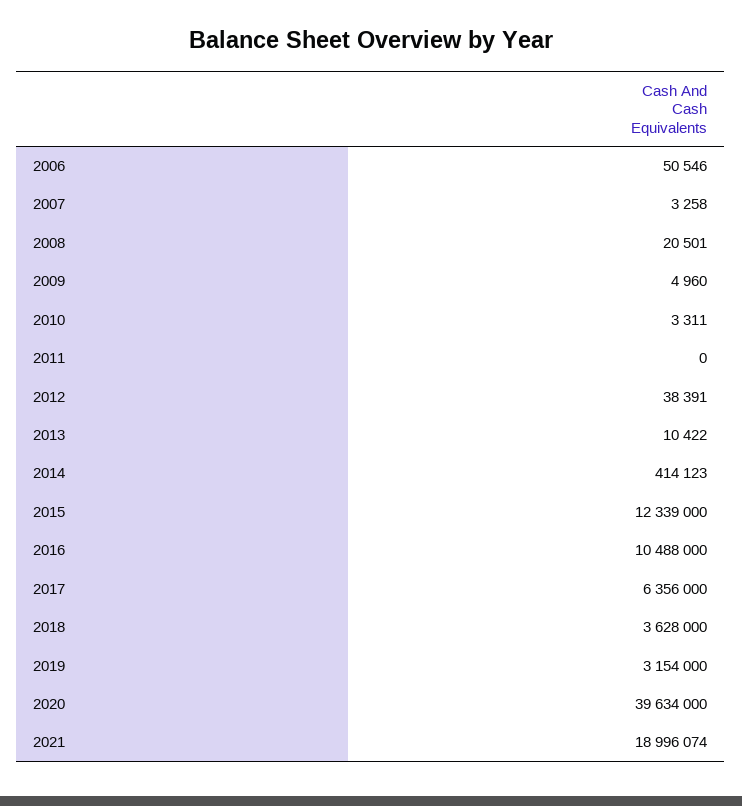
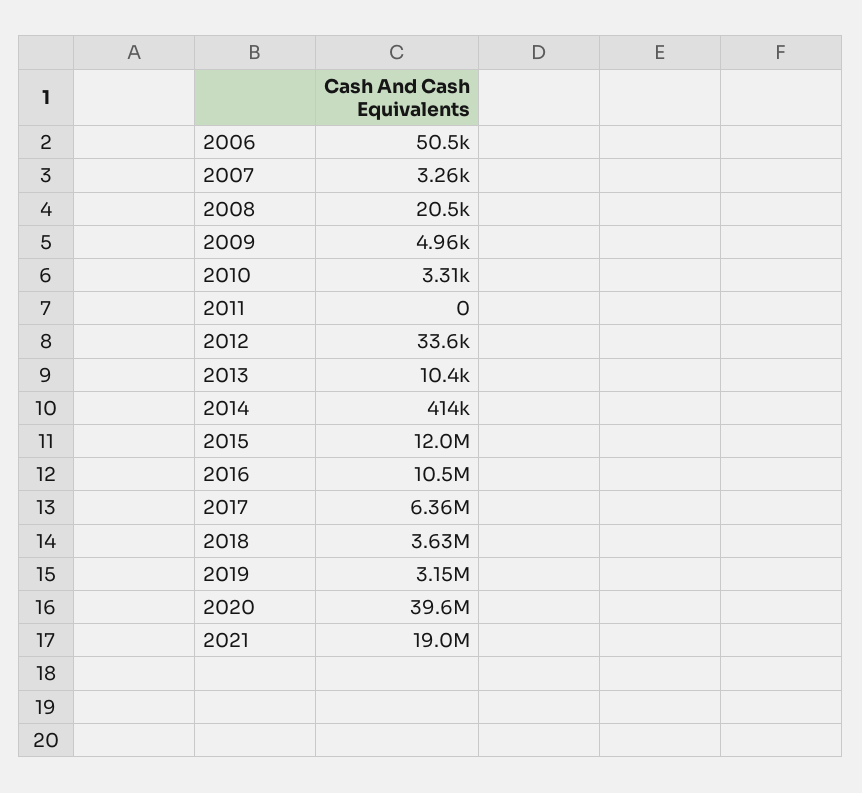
2012: 38391 -> 33600
2015: 12339000 -> 12000000

